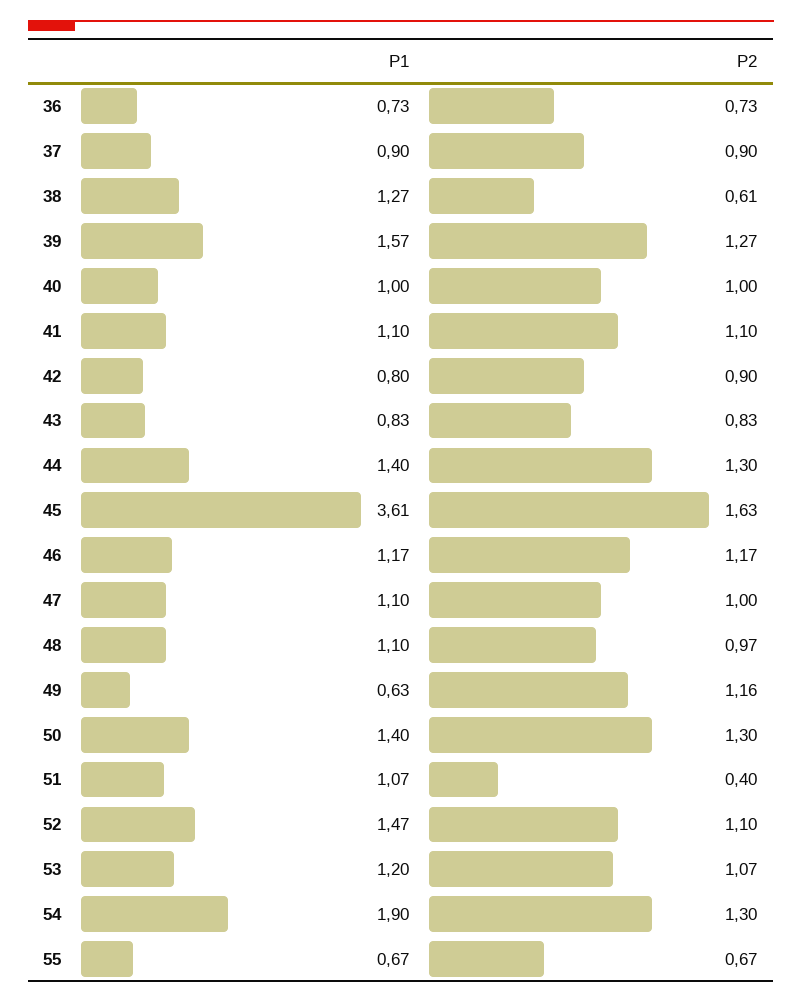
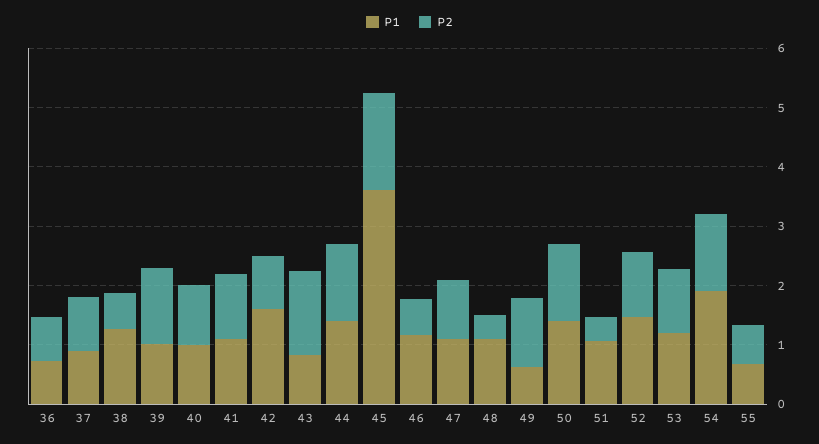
P1, 39: 1.57 -> 1
P1, 42: 0.8 -> 1.6
P2, 43: 0.83 -> 1.4
P2, 46: 1.17 -> 0.6
P2, 48: 0.97 -> 0.4

